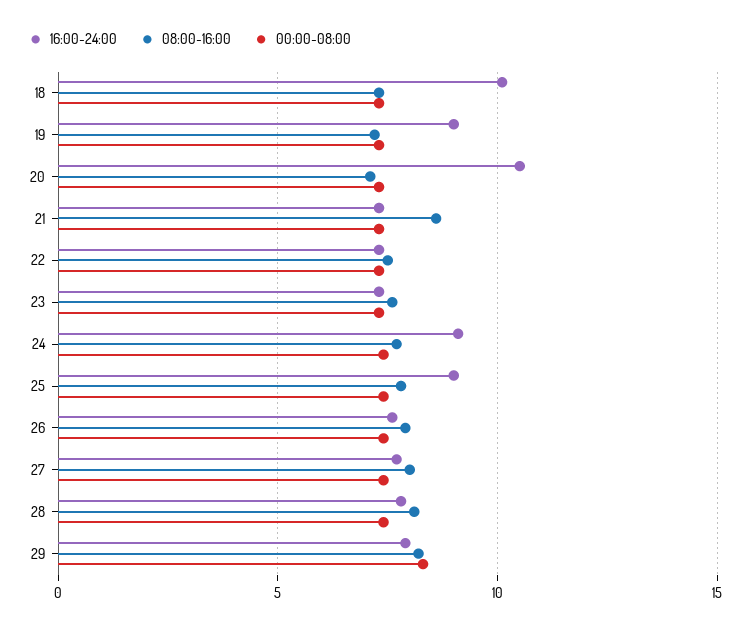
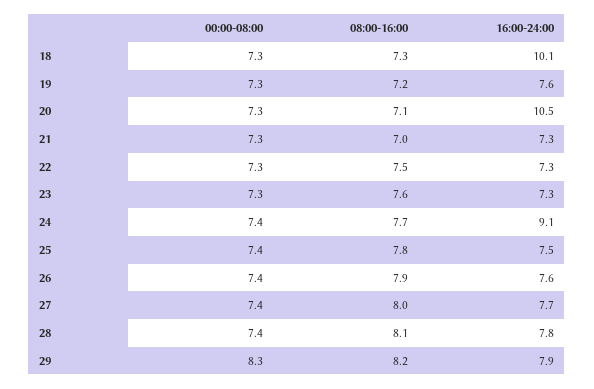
16:00-24:00, 19: 9 -> 7.6
08:00-16:00, 21: 8.5 -> 7
16:00-24:00, 25: 9 -> 7.5

